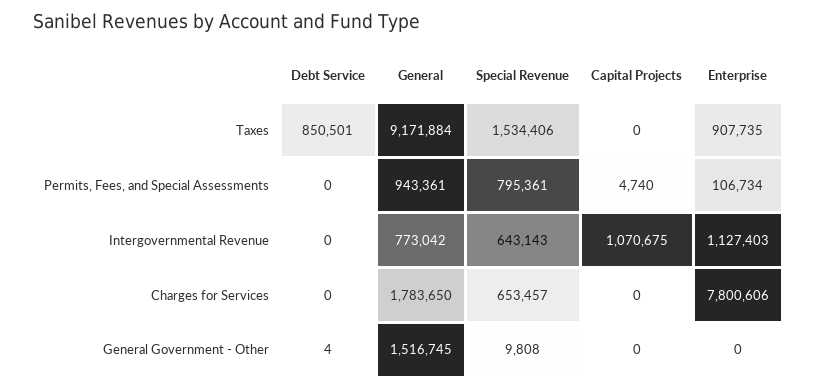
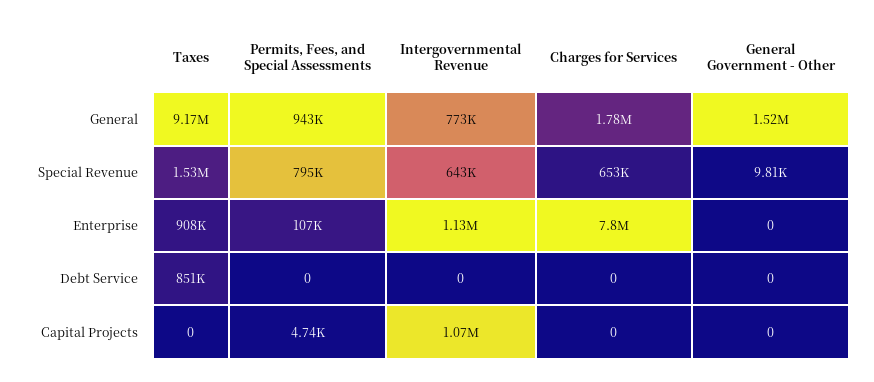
Debt Service, General Government - Other: 4 -> 0

